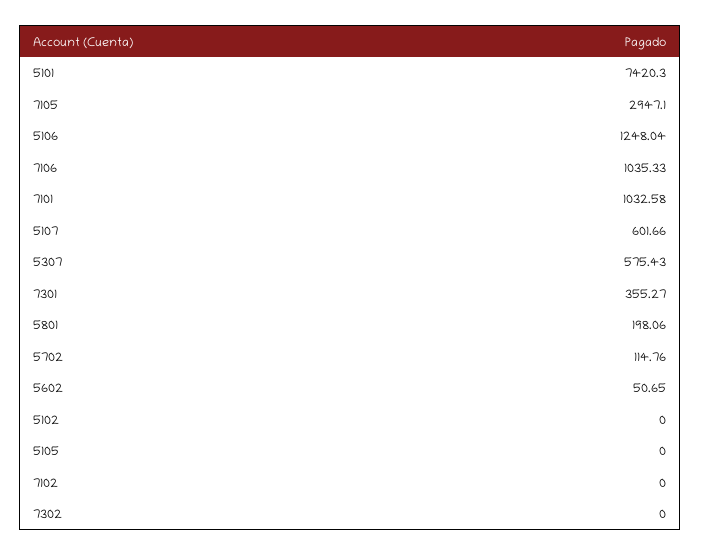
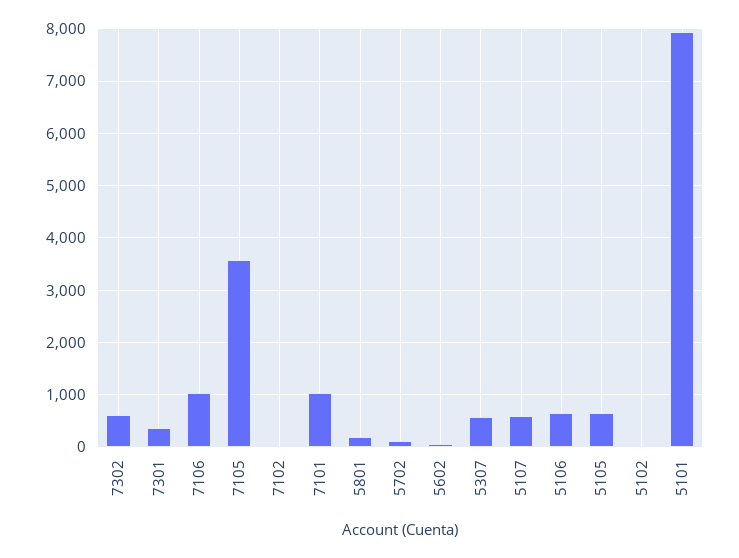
5101: 7420.3 -> 8000
7105: 2947.1 -> 3600
5106: 1248.04 -> 600
5105: 0 -> 600
7302: 0 -> 600

